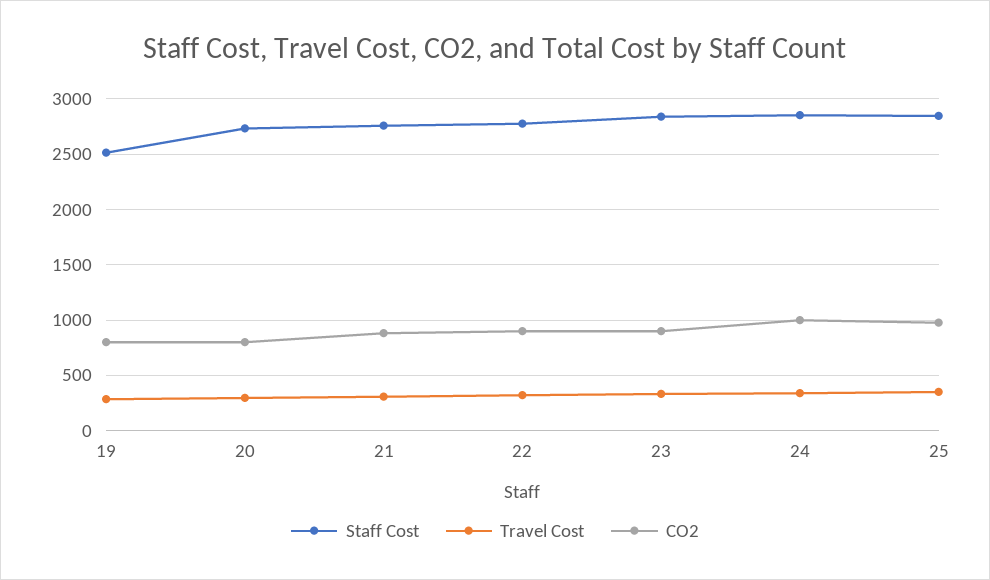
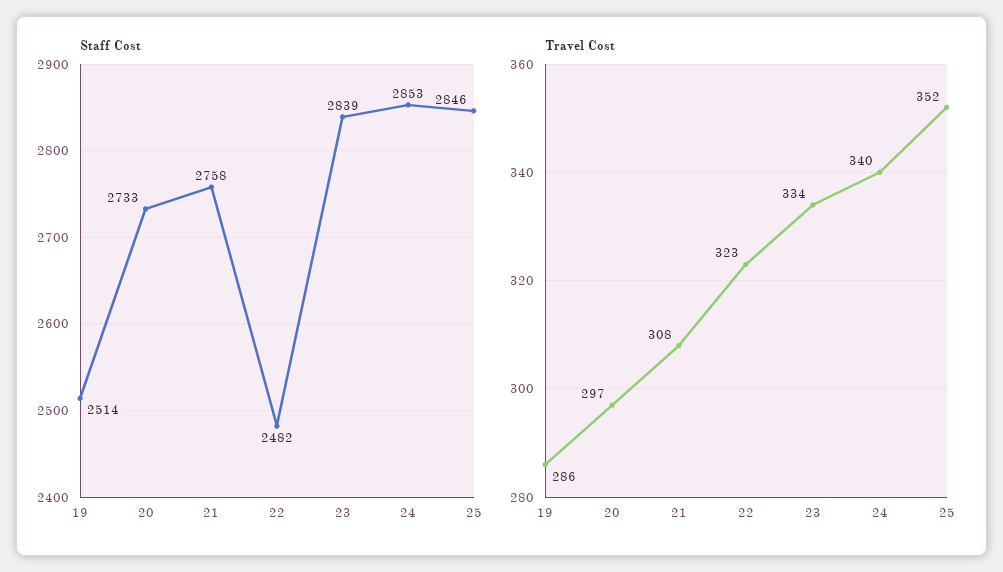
CO2, 19: 800 -> none
CO2, 20: 800 -> none
CO2, 21: 900 -> none
Staff Cost, 22: 2800 -> 2482
CO2, 22: 900 -> none
CO2, 23: 900 -> none
CO2, 24: 1000 -> none
CO2, 25: 1000 -> none

